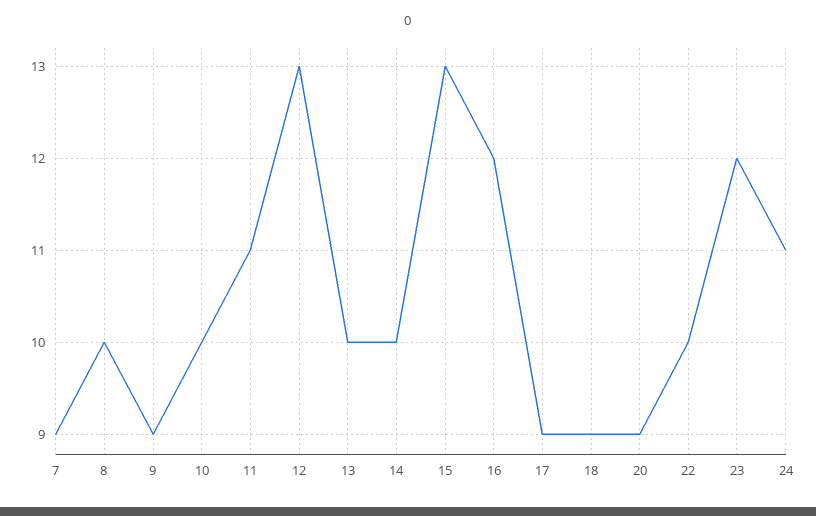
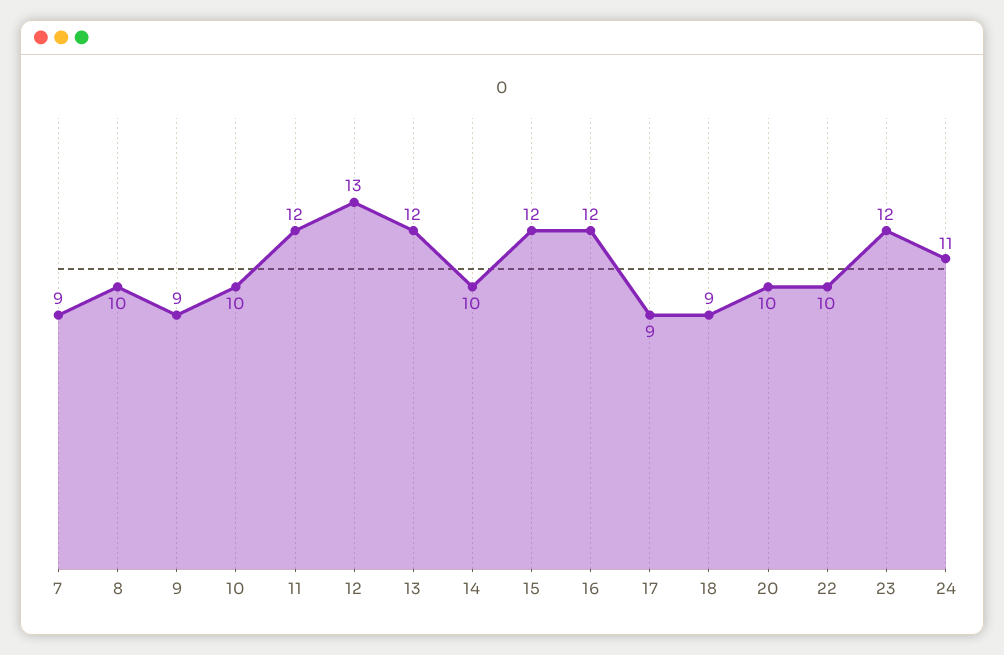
11: 11 -> 12
13: 10 -> 12
15: 13 -> 12
20: 9 -> 10

